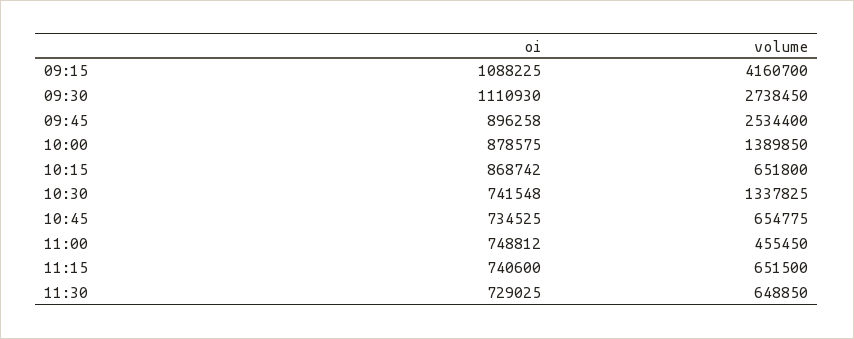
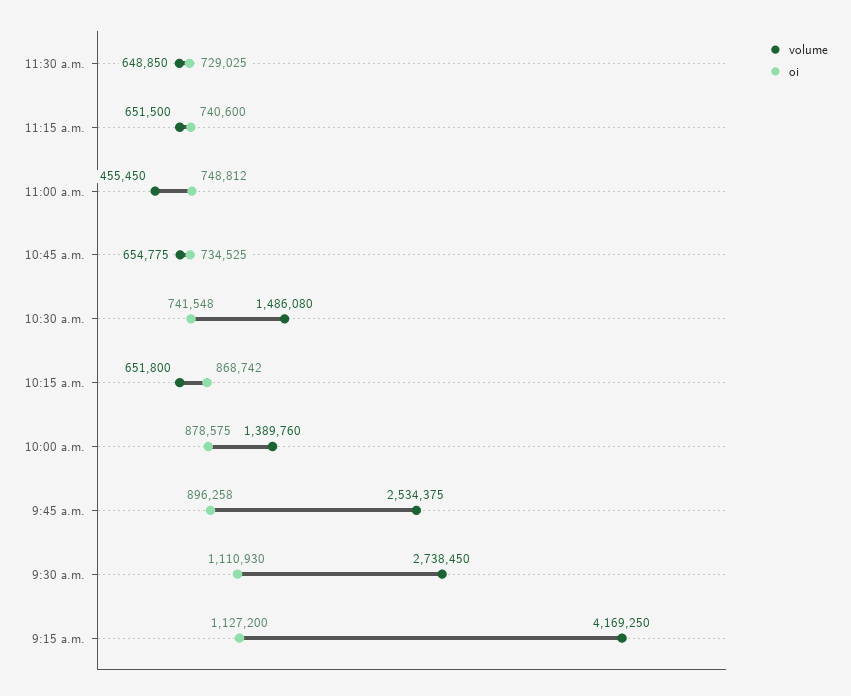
oi, 09:15: 1088225 -> 1127200
volume, 09:15: 4160700 -> 4169250
volume, 09:45: 2534400 -> 2534375
volume, 10:00: 1389850 -> 1389760
volume, 10:30: 1337825 -> 1486080

